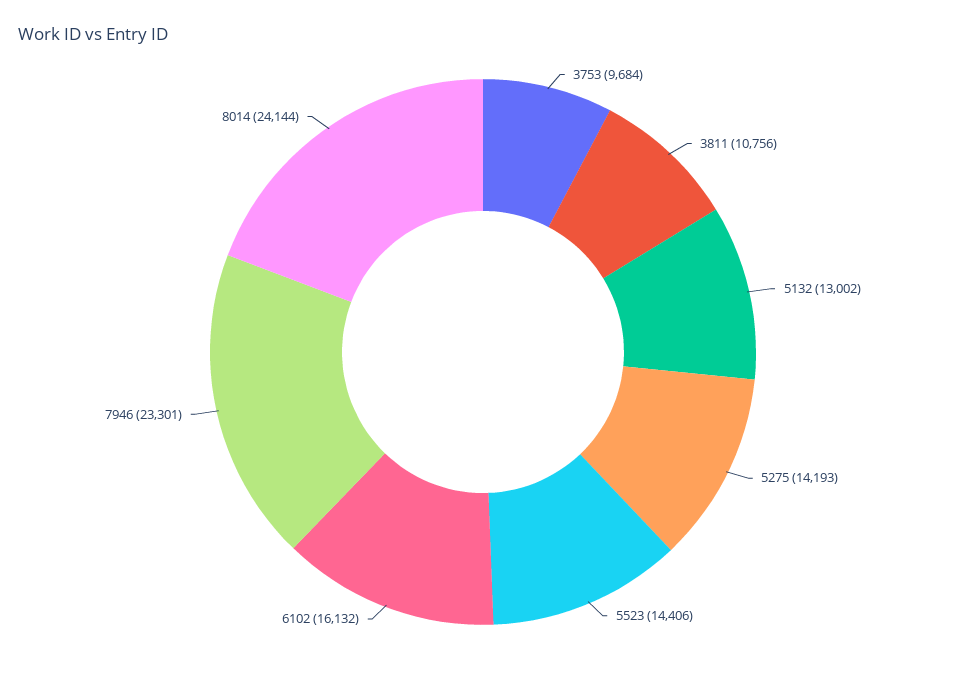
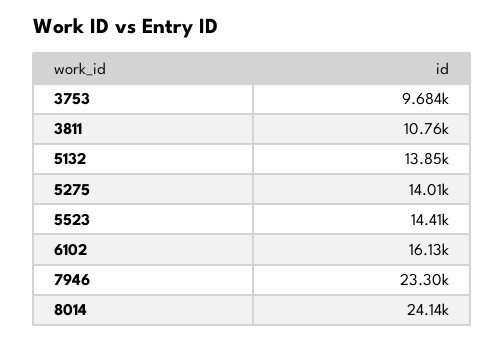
5132: 13002 -> 13850
5275: 14193 -> 14010

